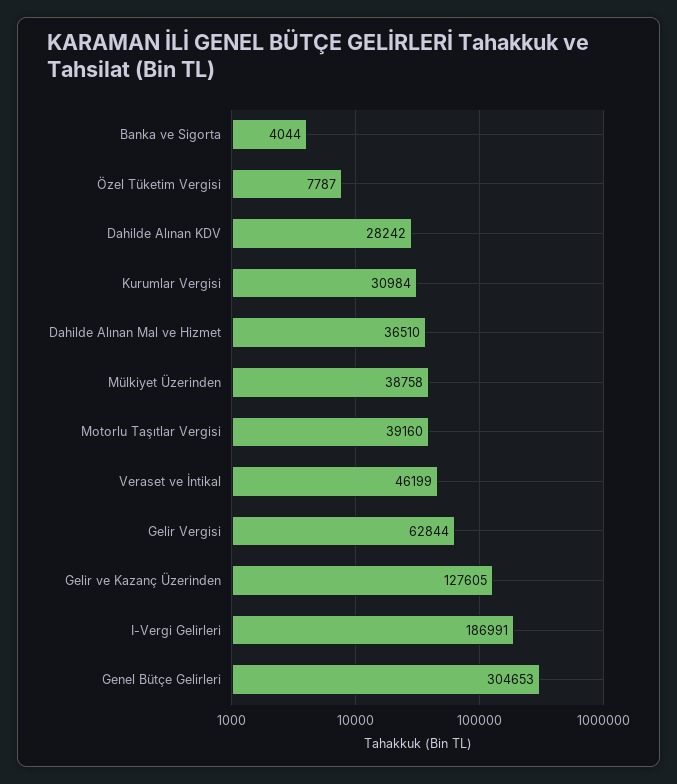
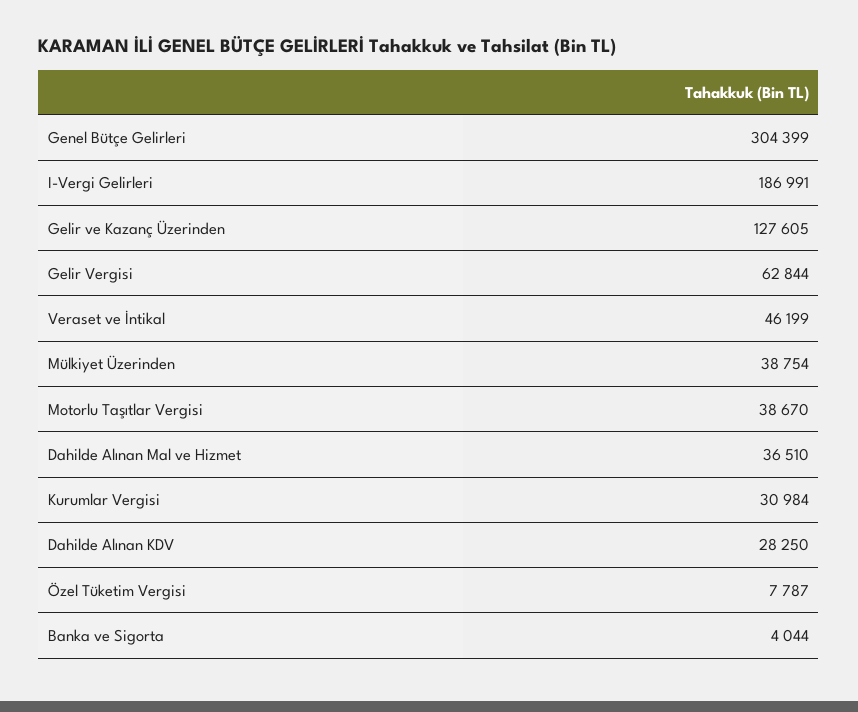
Dahilde Alınan KDV: 28242 -> 28250
Mülkiyet Üzerinden: 38758 -> 38754
Motorlu Taşıtlar Vergisi: 39160 -> 38670
Genel Bütçe Gelirleri: 304653 -> 304399

